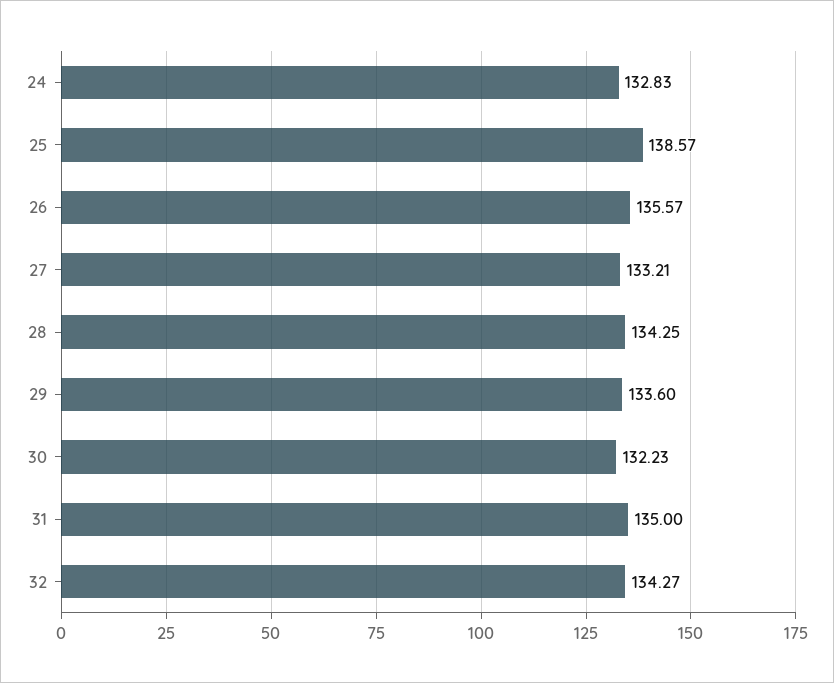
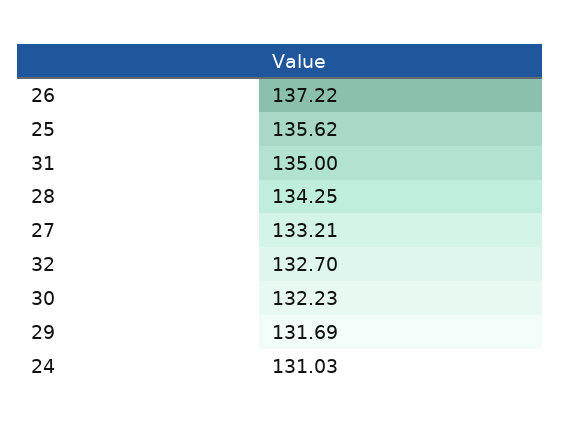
24: 132.83 -> 131.03
25: 138.57 -> 135.62
26: 135.57 -> 137.22
29: 133.6 -> 131.69
32: 134.27 -> 132.7

